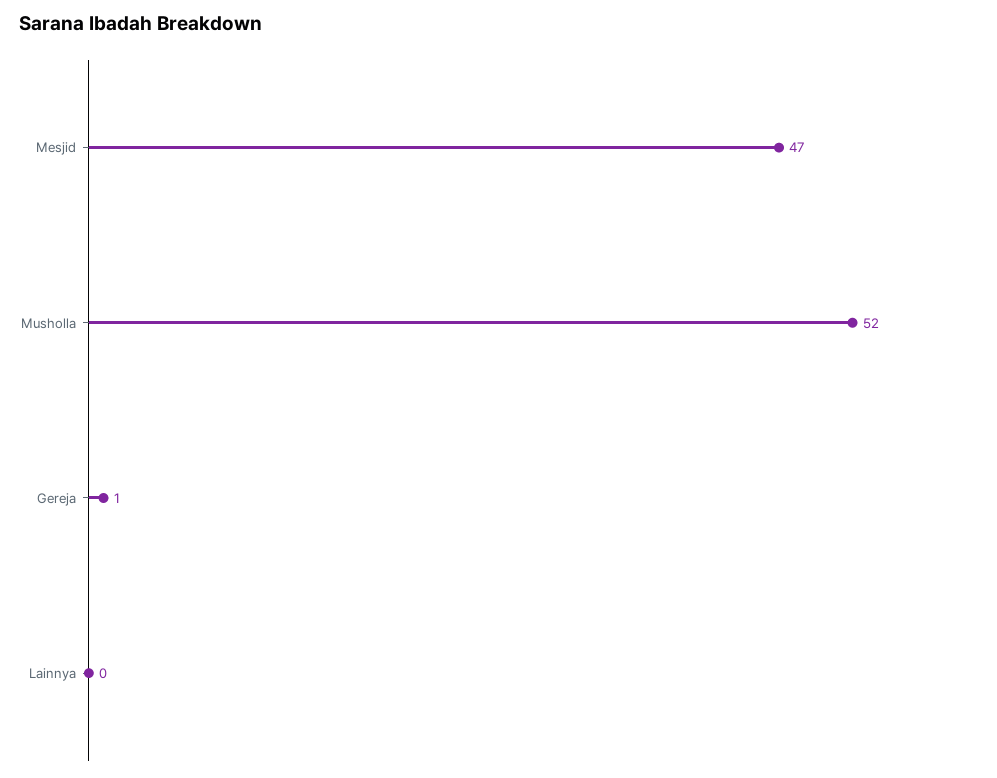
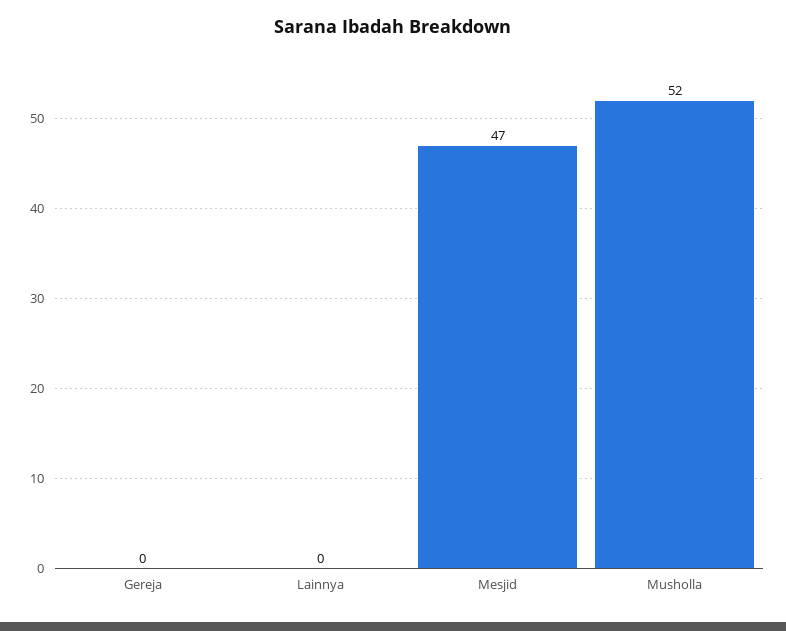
Gereja: 1 -> 0

